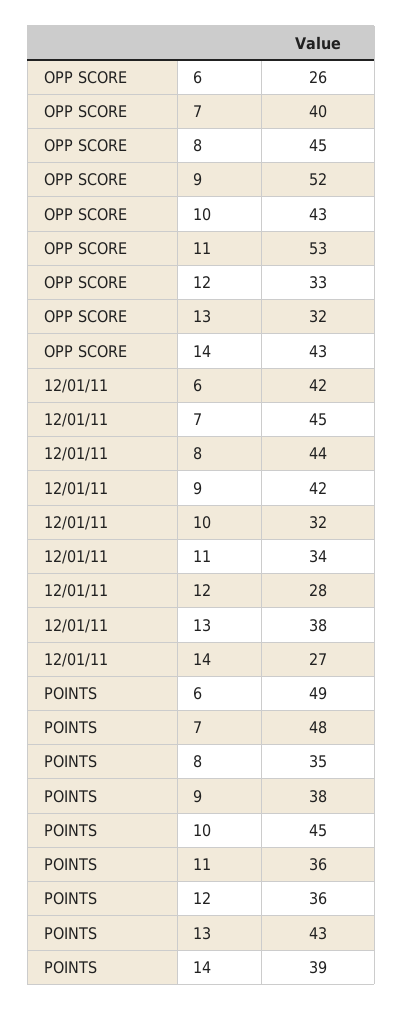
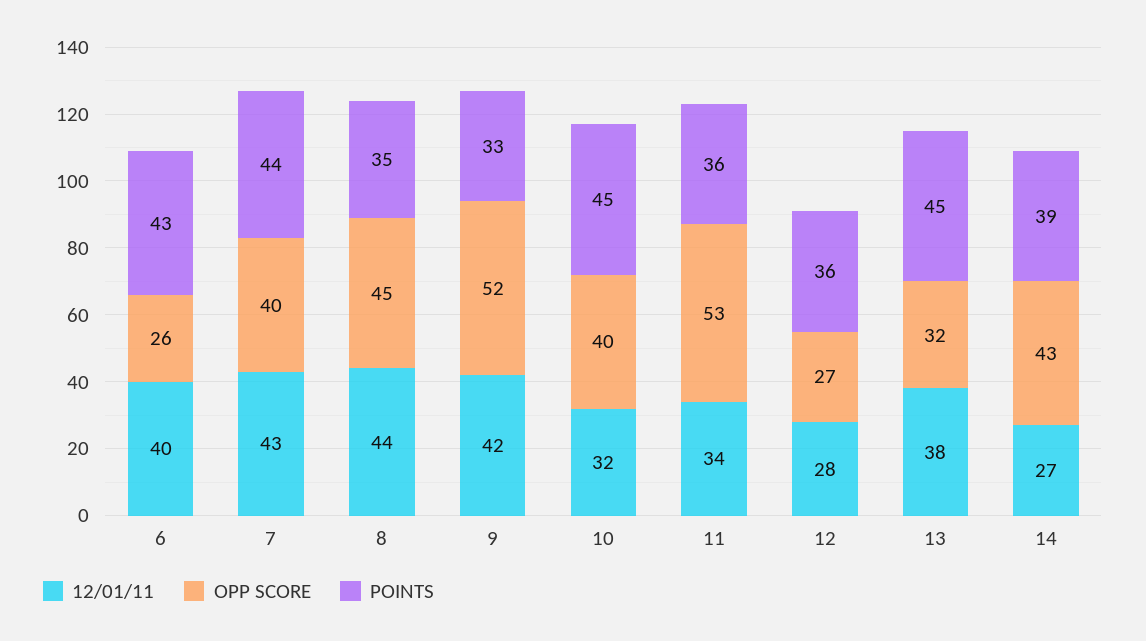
OPP SCORE, 10: 43 -> 40
OPP SCORE, 12: 33 -> 27
12/01/11, 6: 42 -> 40
12/01/11, 7: 45 -> 43
POINTS, 6: 49 -> 43
POINTS, 7: 48 -> 44
POINTS, 9: 38 -> 33
POINTS, 13: 43 -> 45

